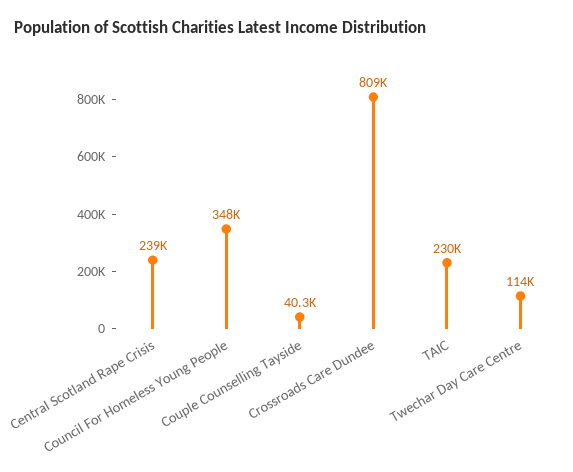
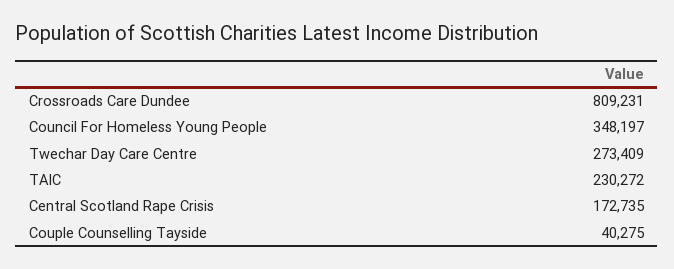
Central Scotland Rape Crisis: 239000 -> 172735
Twechar Day Care Centre: 114000 -> 273409

